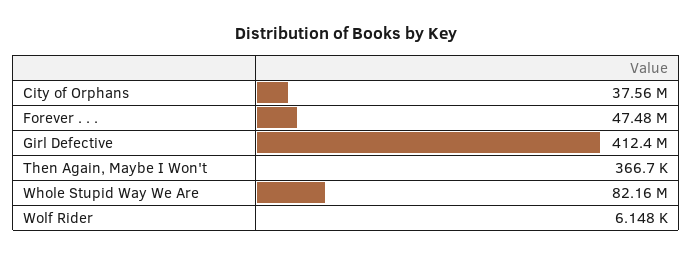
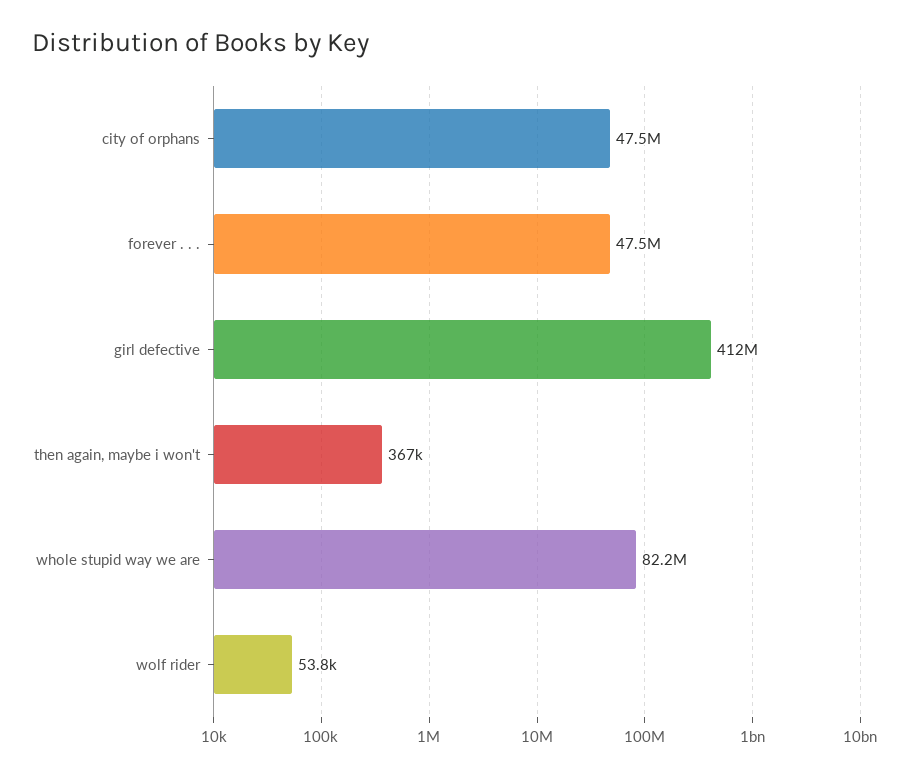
City of Orphans: 37560000 -> 47500000
Wolf Rider: 6148 -> 53800

